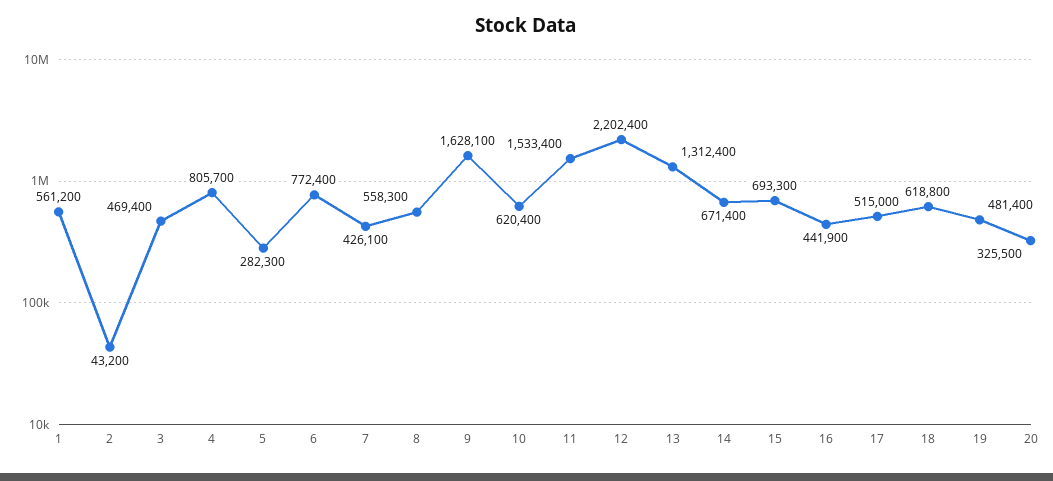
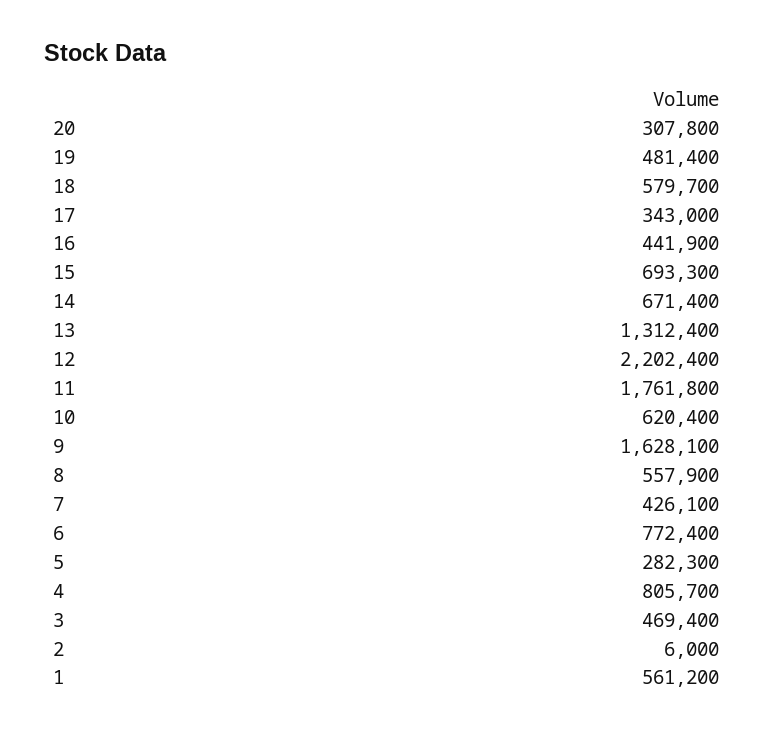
2: 43200 -> 6000
8: 558300 -> 557900
11: 1533400 -> 1761800
17: 515000 -> 343000
18: 618800 -> 579700
20: 325500 -> 307800

